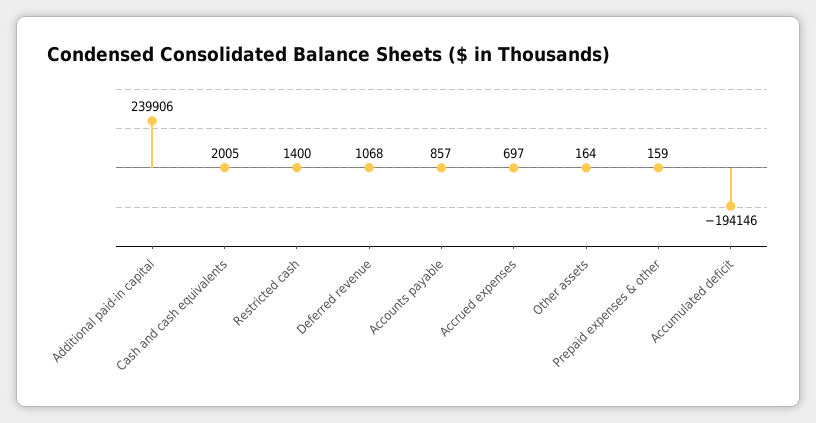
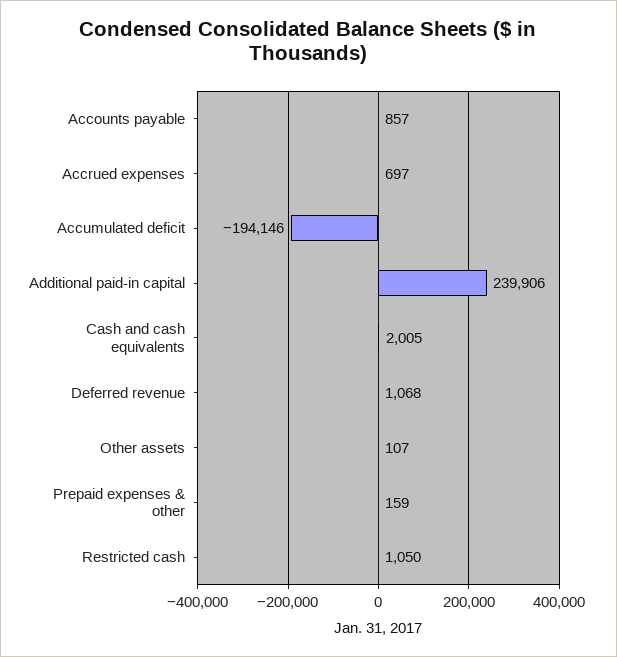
Restricted cash: 1400 -> 1050
Other assets: 164 -> 107

